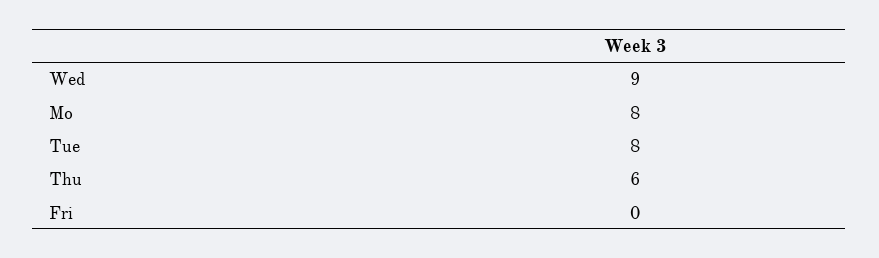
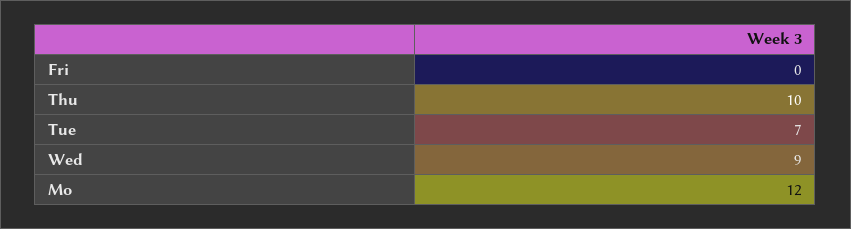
Mo: 8 -> 12
Tue: 8 -> 7
Thu: 6 -> 10

